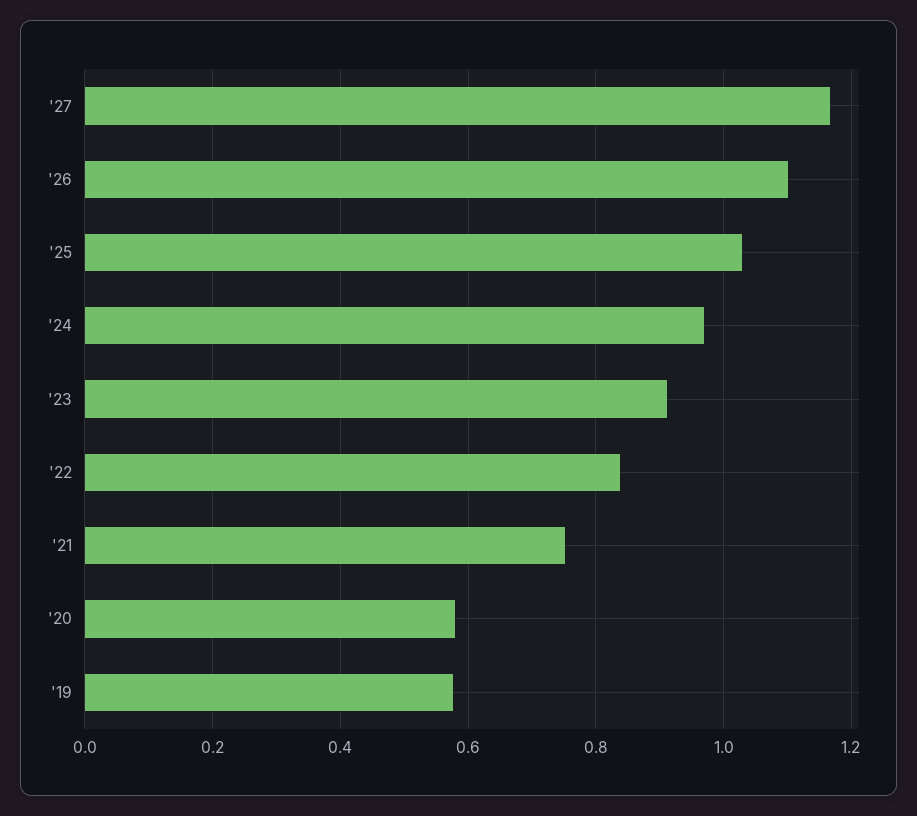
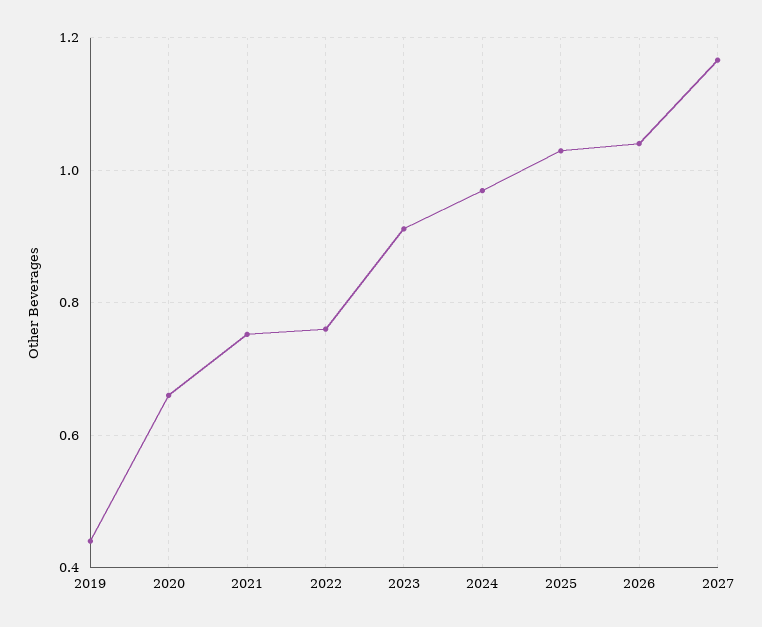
'26: 1.1 -> 1.04
'22: 0.84 -> 0.76
'20: 0.58 -> 0.66
'19: 0.58 -> 0.44

